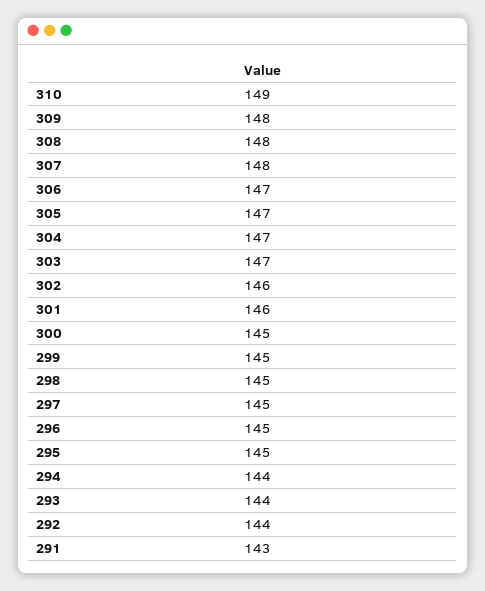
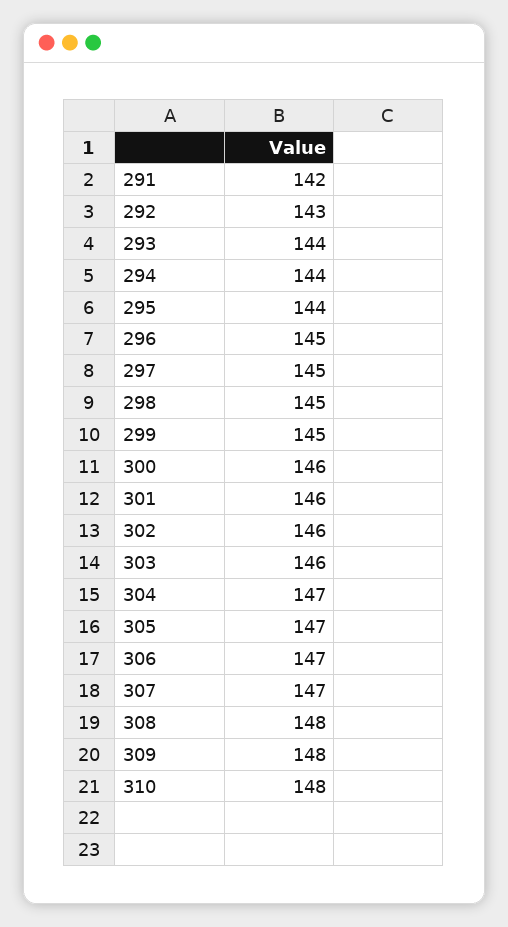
310: 149 -> 148
307: 148 -> 147
303: 147 -> 146
300: 145 -> 146
295: 145 -> 144
292: 144 -> 143
291: 143 -> 142

